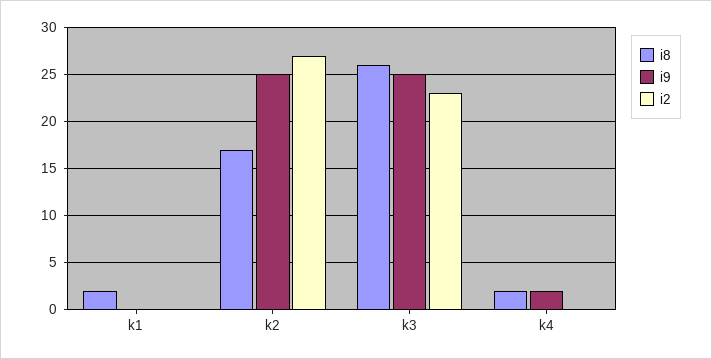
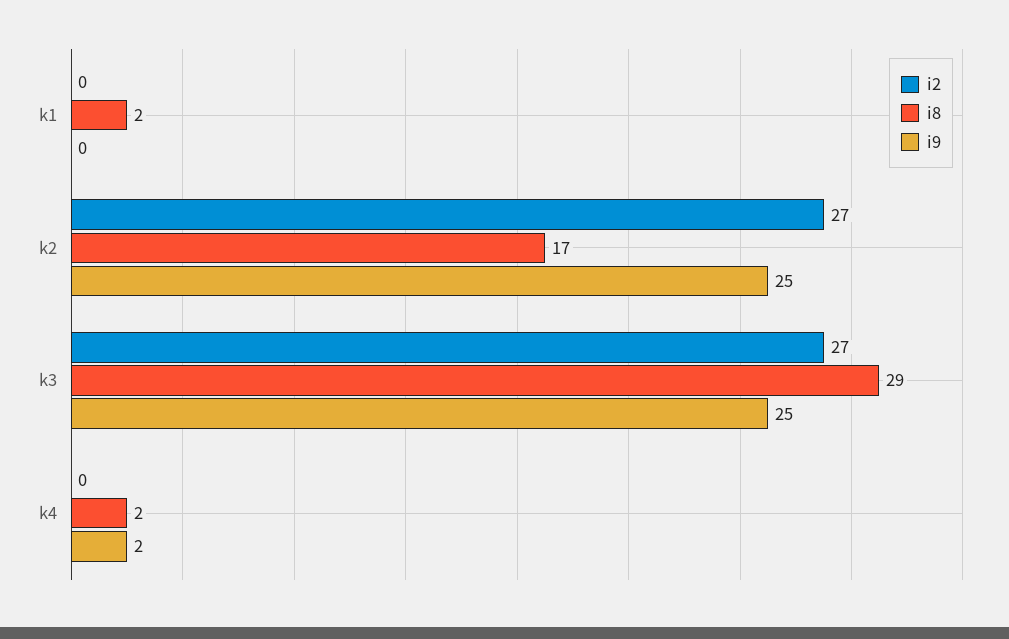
i8, k3: 26 -> 29
i2, k3: 23 -> 27

